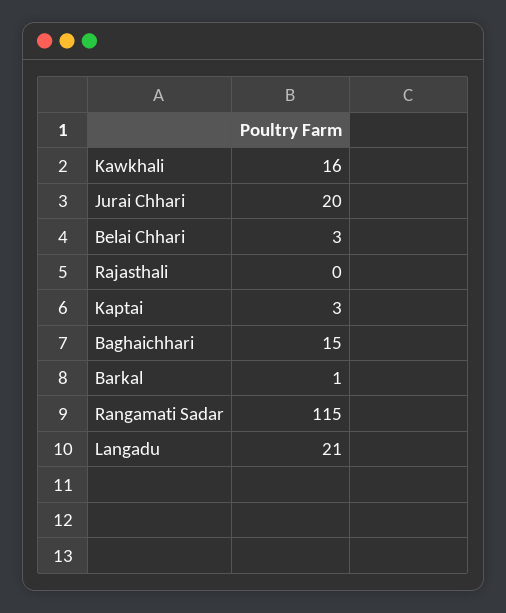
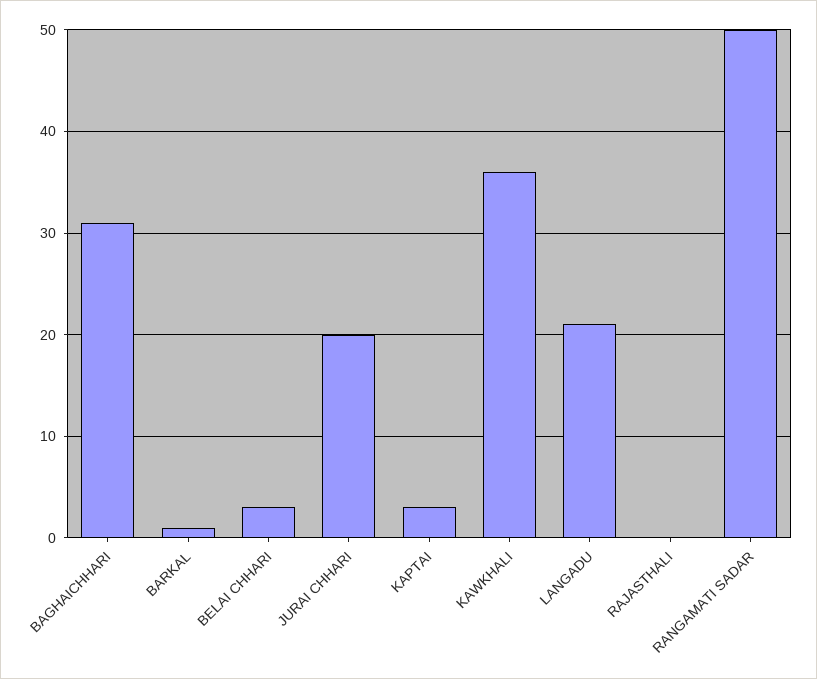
Kawkhali: 16 -> 36
Baghaichhari: 15 -> 31
Rangamati Sadar: 115 -> 50

